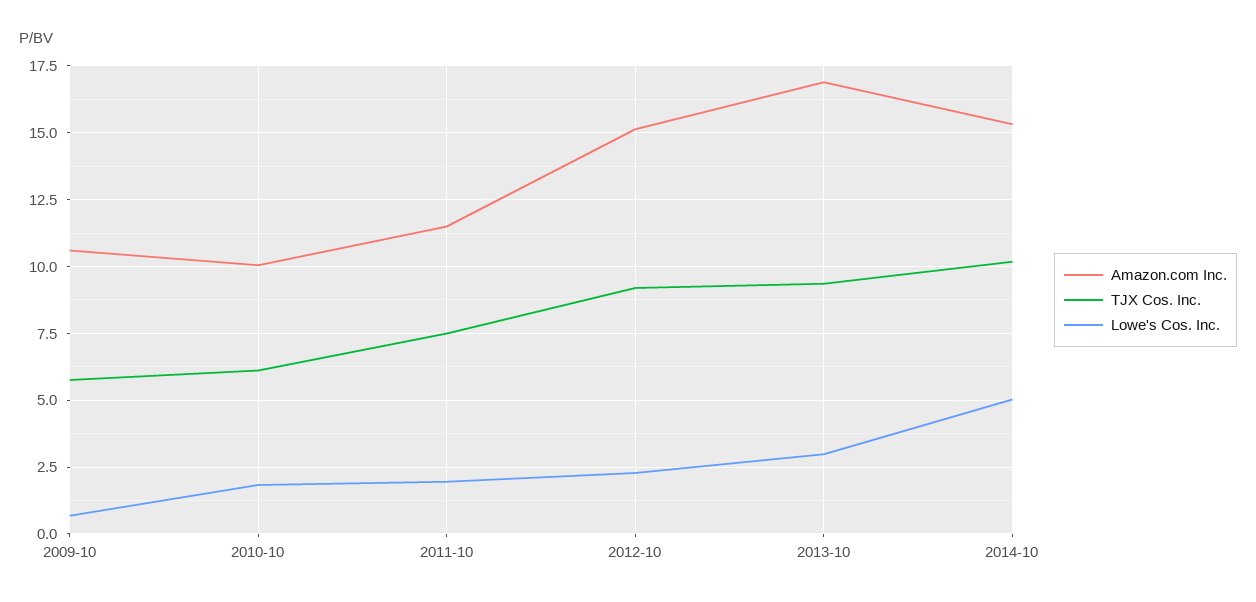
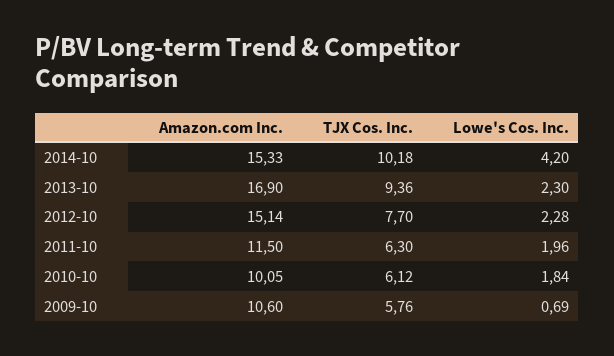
TJX Cos. Inc., 2011-10: 7.5 -> 6.3
TJX Cos. Inc., 2012-10: 9.25 -> 7.7
Lowe's Cos. Inc., 2013-10: 3 -> 2.3
Lowe's Cos. Inc., 2014-10: 5 -> 4.2

